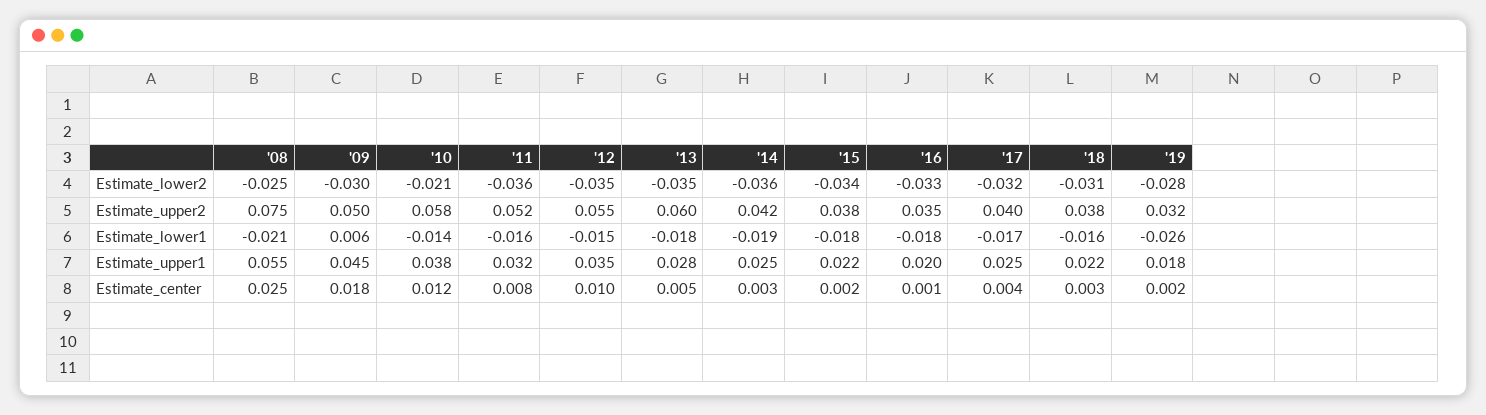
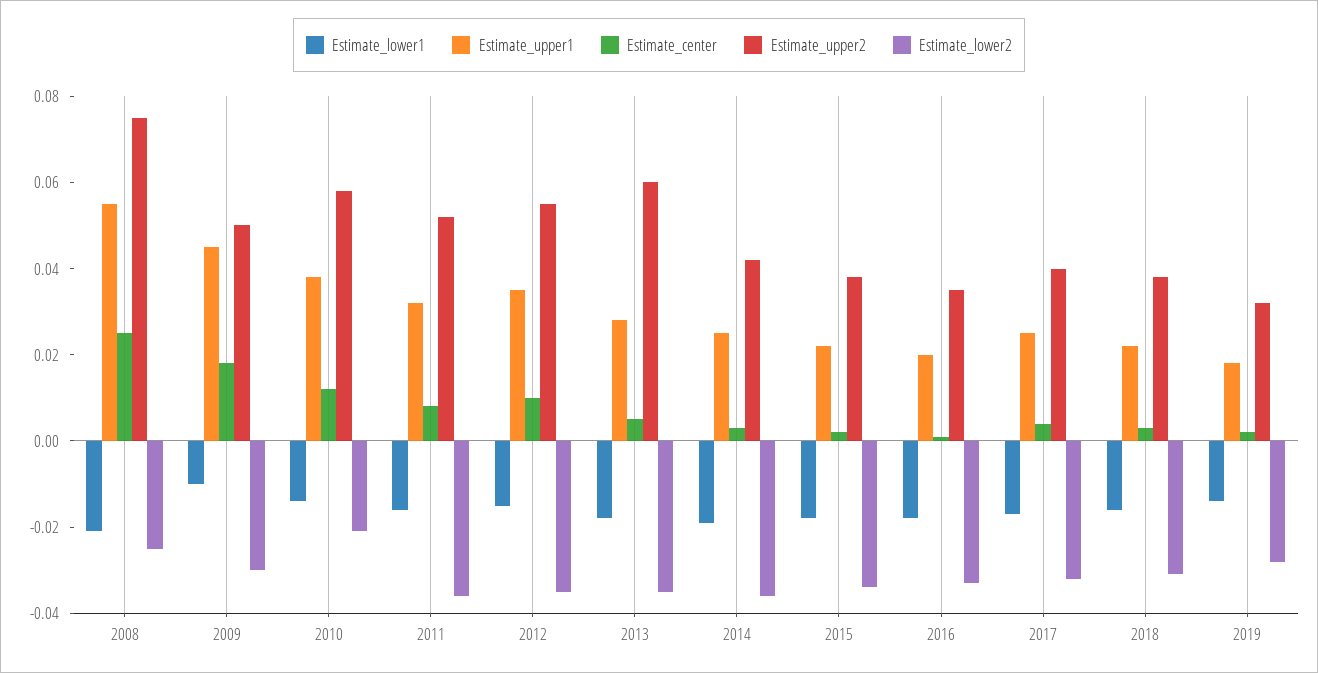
Estimate_lower1, '09: 0.006 -> -0.01
Estimate_lower1, '19: -0.026 -> -0.015

